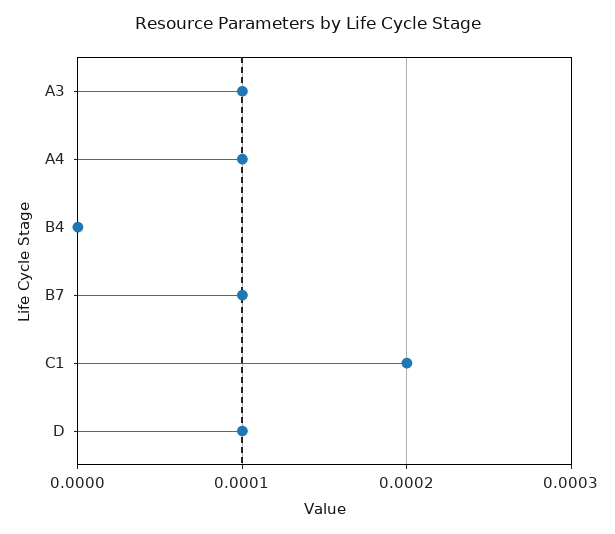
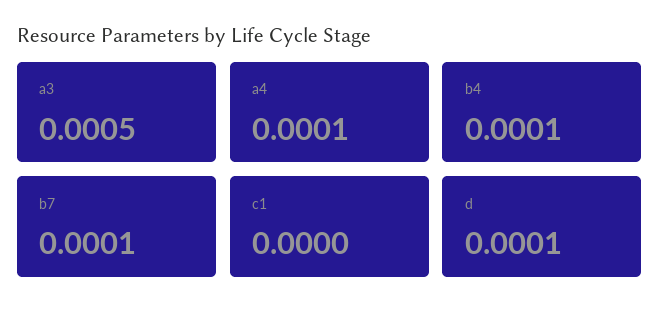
A3: 0.0001 -> 0.0005
B4: 0 -> 0.0001
C1: 0.0002 -> 0

